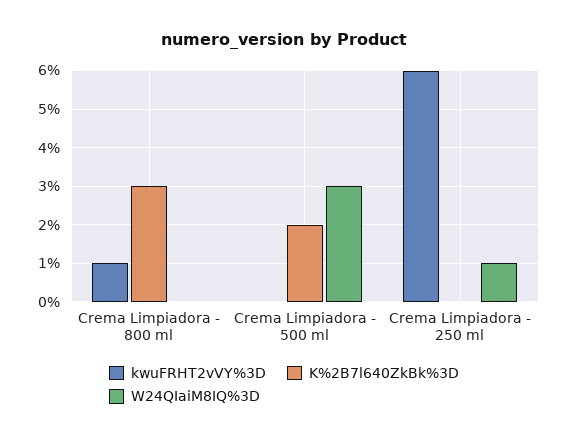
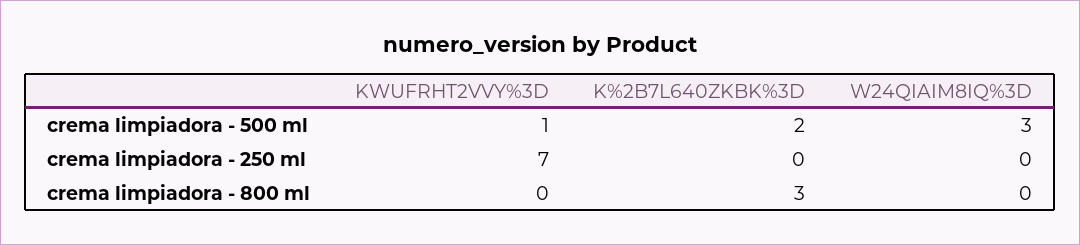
kwuFRHT2vVY%3D, Crema Limpiadora - 800 ml: 1 -> 0
kwuFRHT2vVY%3D, Crema Limpiadora - 500 ml: 0 -> 1
kwuFRHT2vVY%3D, Crema Limpiadora - 250 ml: 6 -> 7
W24QIaiM8IQ%3D, Crema Limpiadora - 250 ml: 1 -> 0

